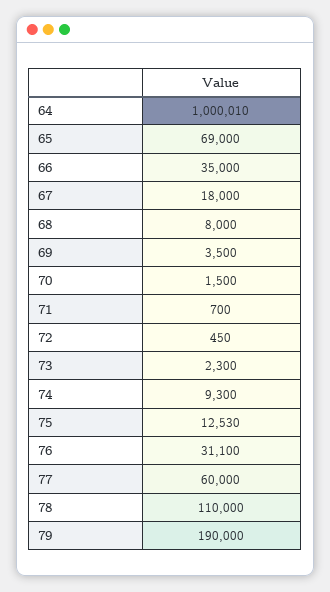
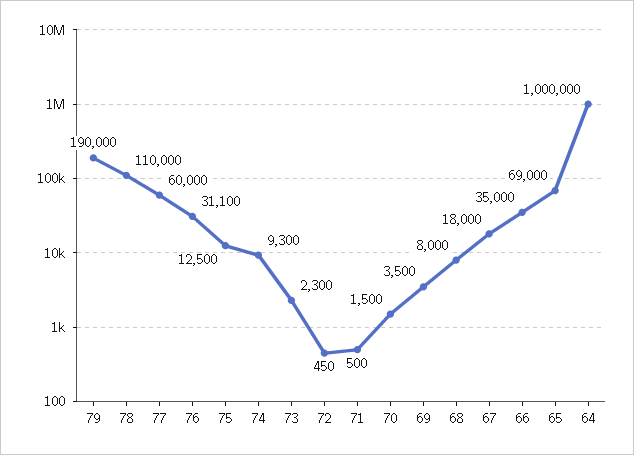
64: 1000010 -> 1000000
71: 700 -> 500
75: 12530 -> 12500

